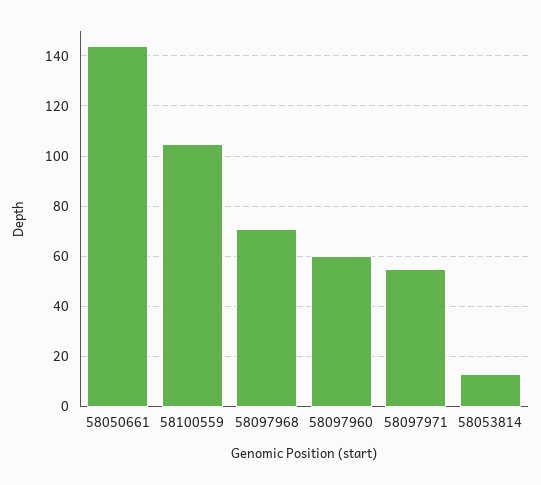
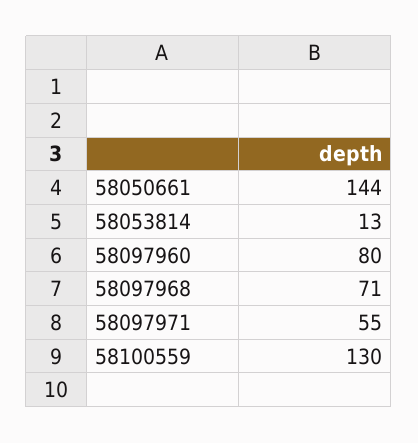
58100559: 105 -> 130
58097960: 60 -> 80

